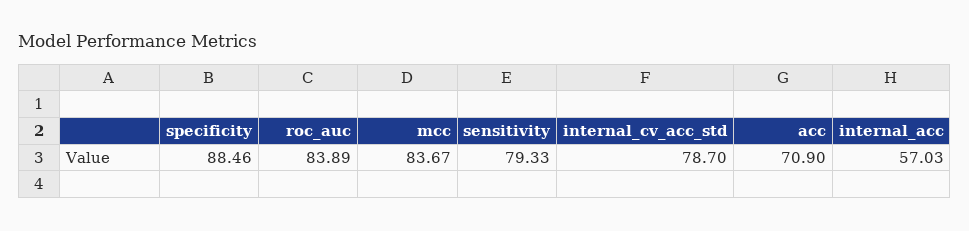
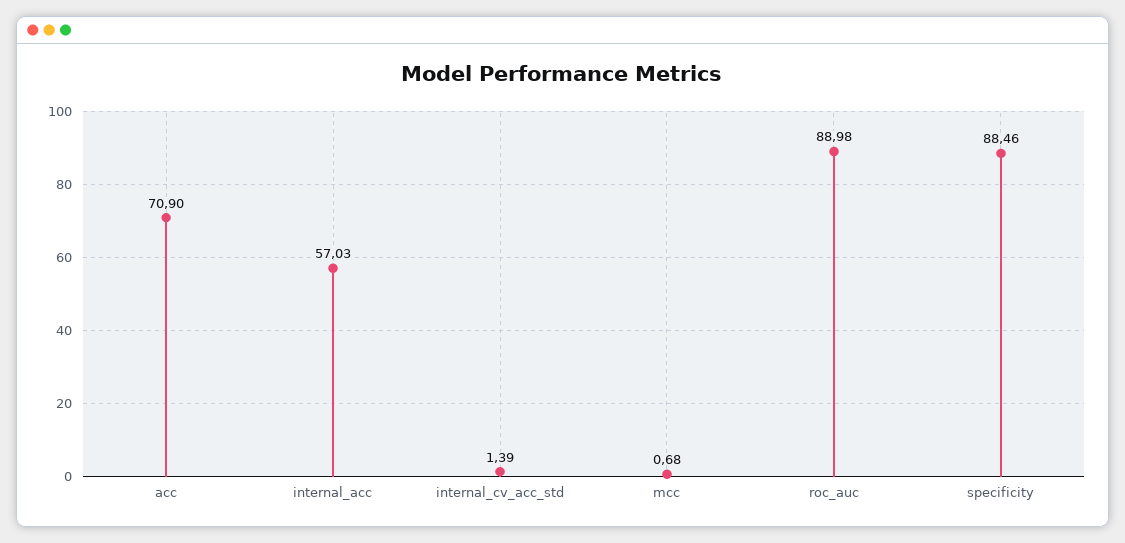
roc_auc: 83.89 -> 88.98
mcc: 83.67 -> 0.68
sensitivity: 79.33 -> none
internal_cv_acc_std: 78.7 -> 1.39

